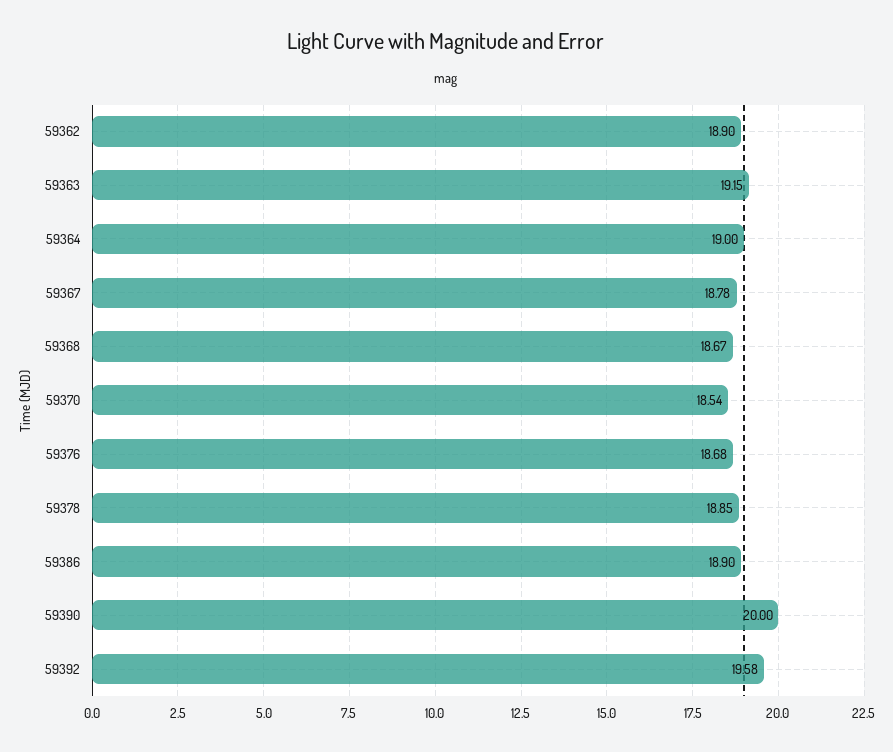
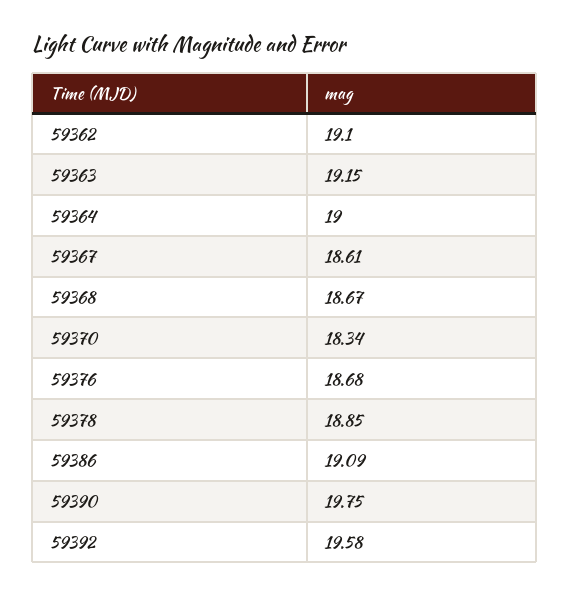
59362: 18.9 -> 19.1
59367: 18.78 -> 18.61
59370: 18.54 -> 18.34
59386: 18.9 -> 19.09
59390: 20 -> 19.75

